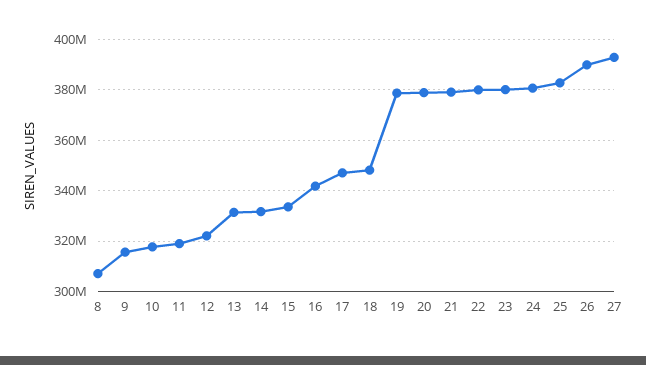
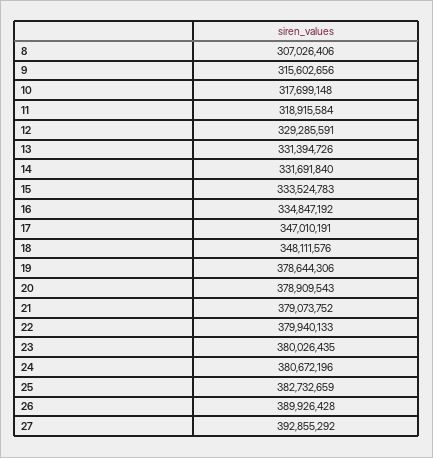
12: 322500000 -> 329285591
16: 342500000 -> 334847192

